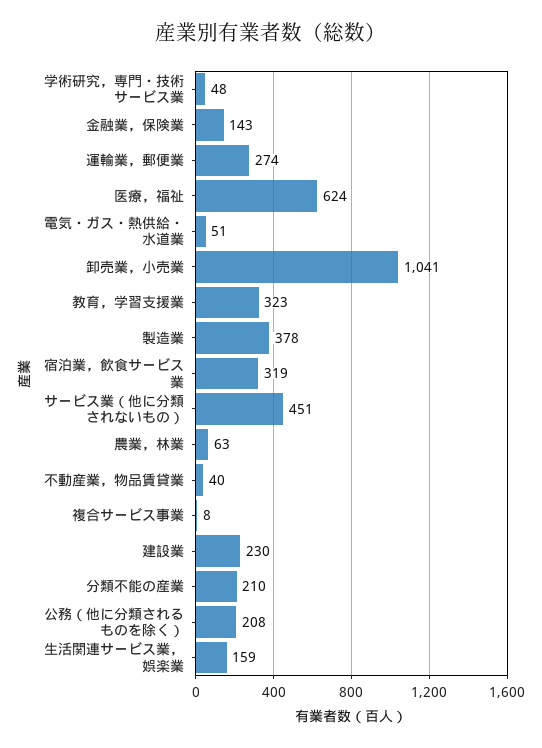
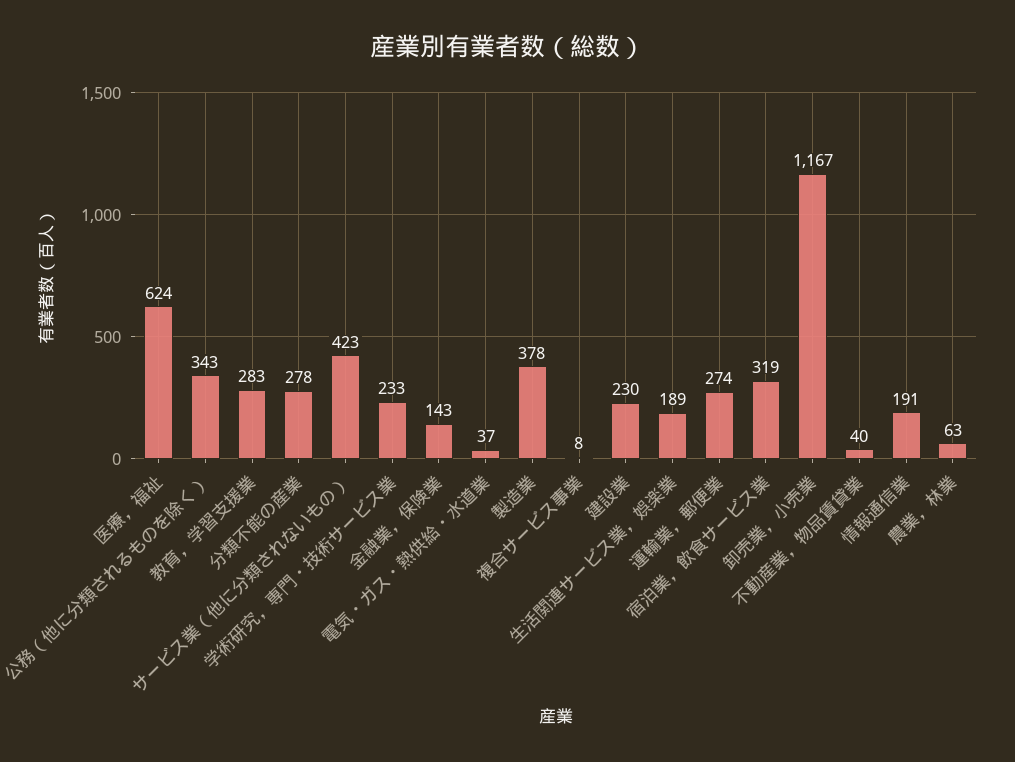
学術研究，専門・技術サービス業: 48 -> 233
電気・ガス・熱供給・水道業: 51 -> 37
卸売業，小売業: 1041 -> 1167
教育，学習支援業: 323 -> 283
サービス業（他に分類されないもの）: 451 -> 423
分類不能の産業: 210 -> 278
公務（他に分類されるものを除く）: 208 -> 343
生活関連サービス業，娯楽業: 159 -> 189
情報通信業: none -> 191

